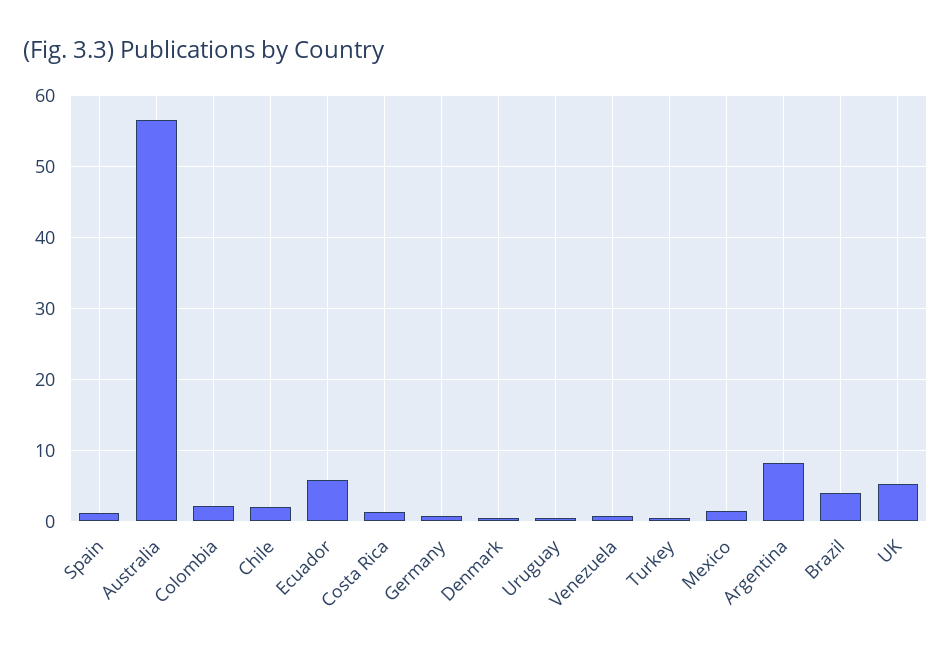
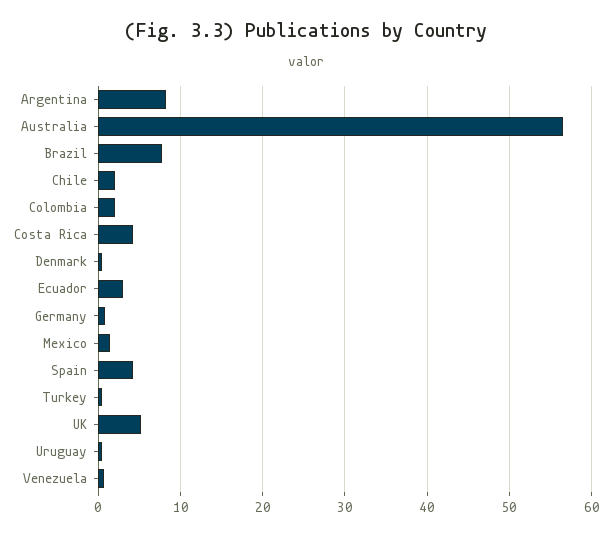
Spain: 1 -> 4
Ecuador: 6 -> 3
Costa Rica: 1 -> 4
Brazil: 4 -> 8

